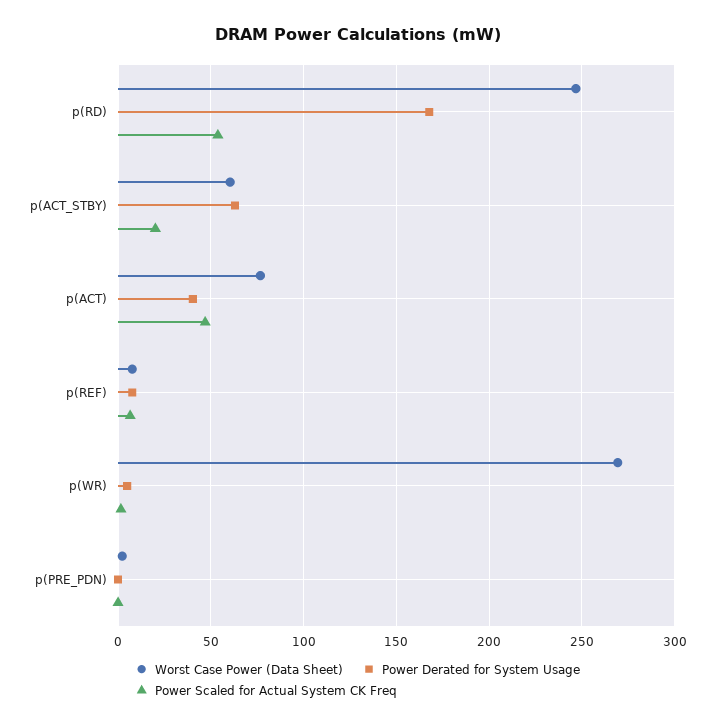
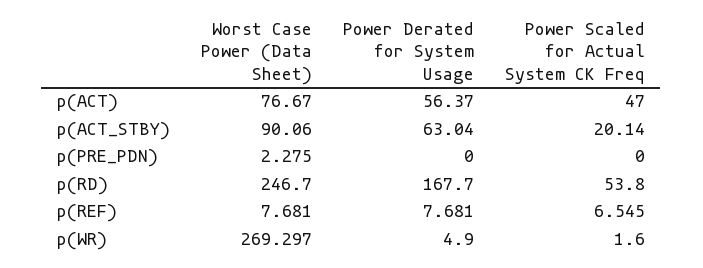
Worst Case Power (Data Sheet), p(ACT_STBY): 60 -> 90.06
Power Derated for System Usage, p(ACT): 40 -> 56.37

